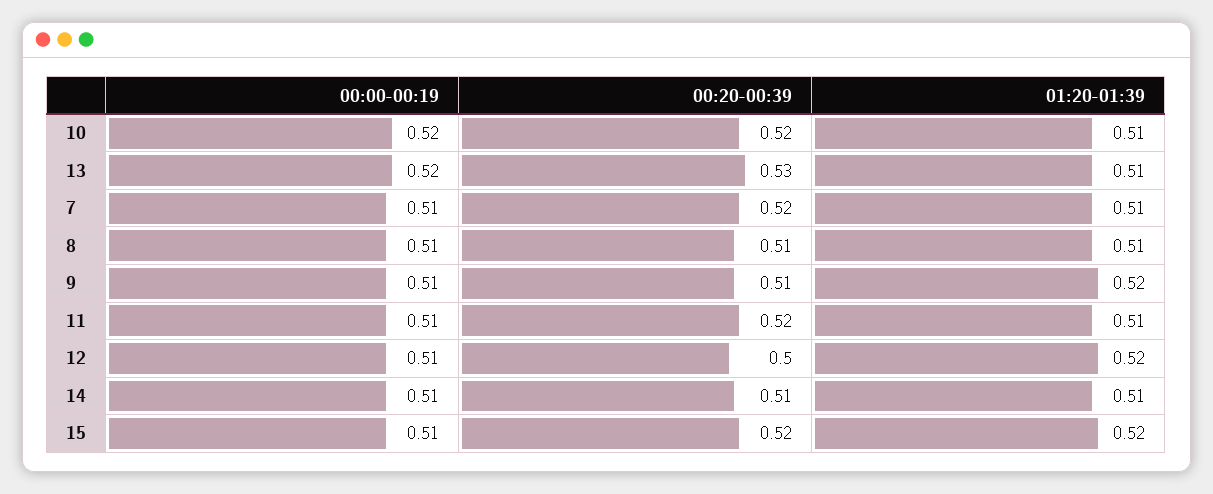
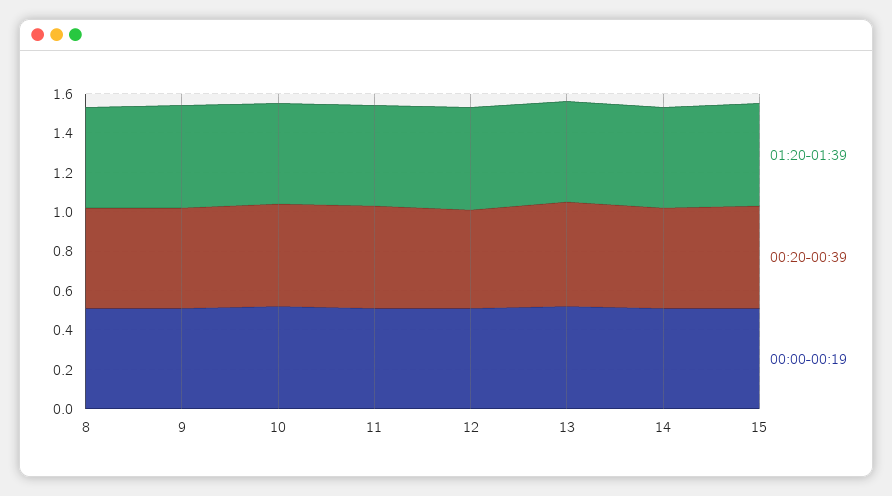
00:00-00:19, 7: 0.51 -> none
00:20-00:39, 7: 0.52 -> none
01:20-01:39, 7: 0.51 -> none

